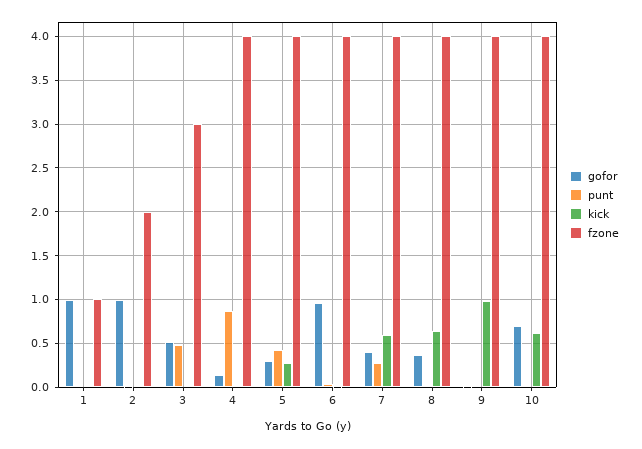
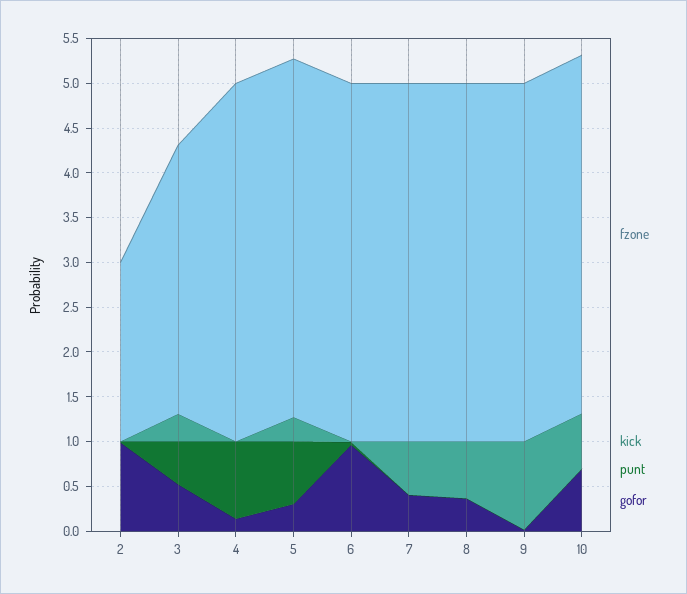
gofor, 1: 1 -> none
punt, 1: 0 -> none
kick, 1: 0 -> none
fzone, 1: 1 -> none
kick, 3: 0 -> 0.3
punt, 5: 0.4 -> 0.7
punt, 7: 0.3 -> 0

